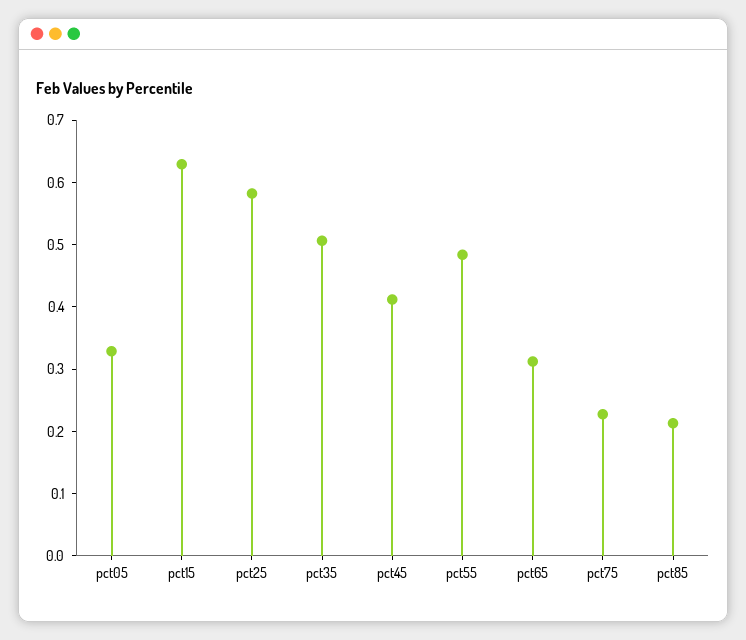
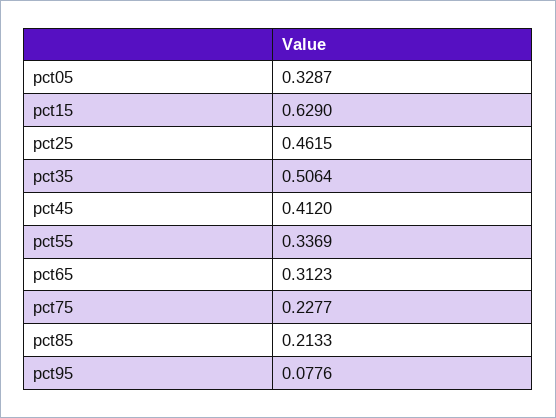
pct25: 0.58 -> 0.4615
pct55: 0.48 -> 0.3369
pct95: none -> 0.0776

